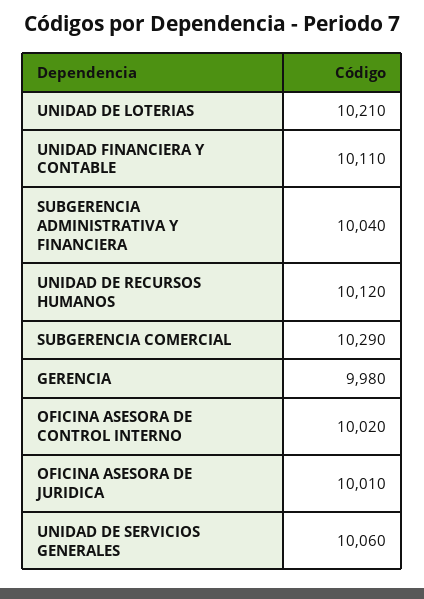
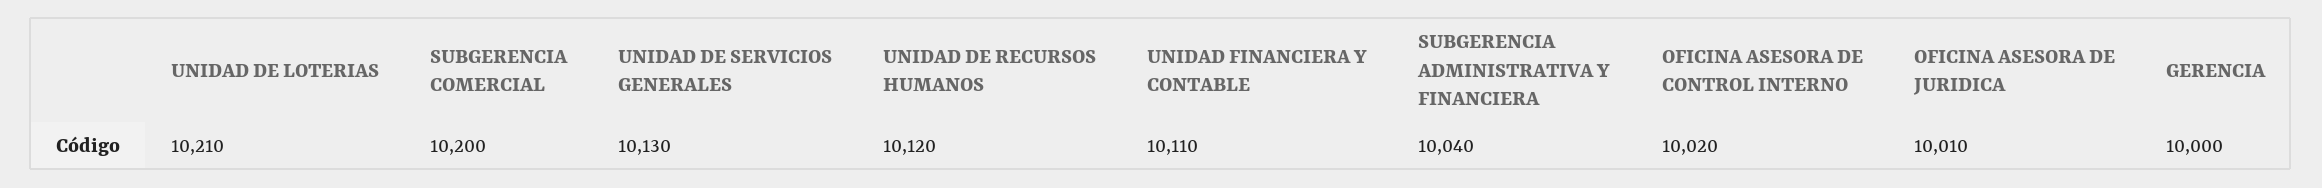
SUBGERENCIA COMERCIAL: 10290 -> 10200
GERENCIA: 9980 -> 10000
UNIDAD DE SERVICIOS GENERALES: 10060 -> 10130

